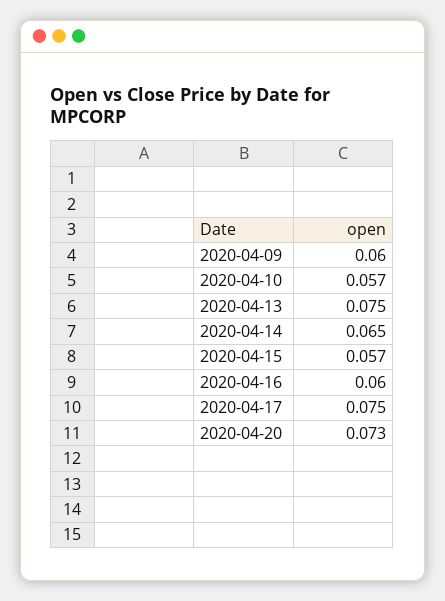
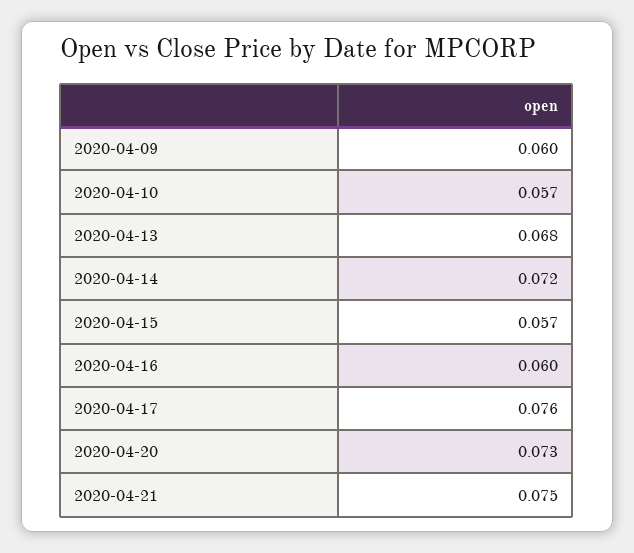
2020-04-13: 0.075 -> 0.068
2020-04-14: 0.065 -> 0.072
2020-04-17: 0.075 -> 0.076
2020-04-21: none -> 0.075

